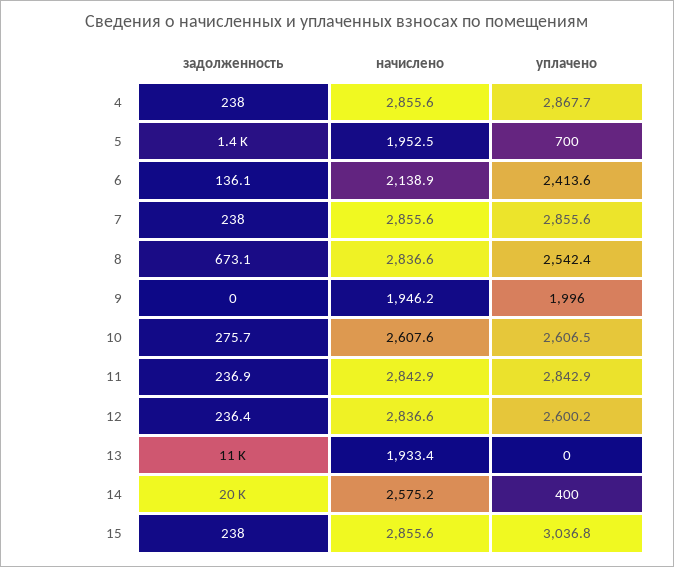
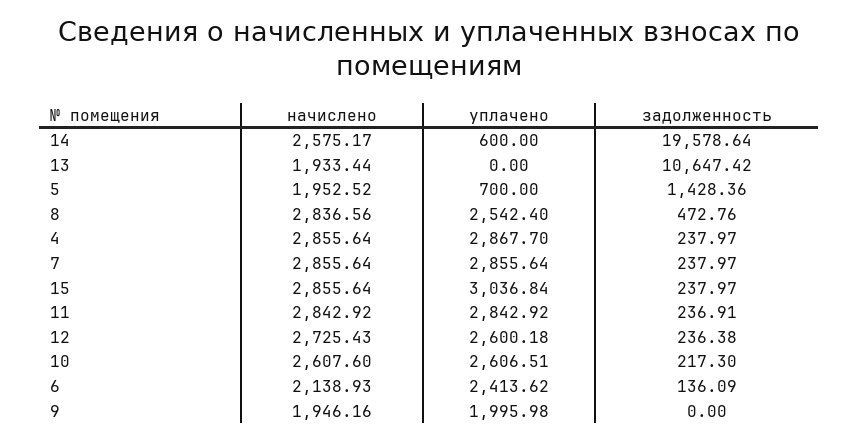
задолженность, 8: 673.1 -> 472.76
задолженность, 10: 275.7 -> 217.3
начислено, 12: 2836.6 -> 2725.43
уплачено, 14: 400 -> 600

